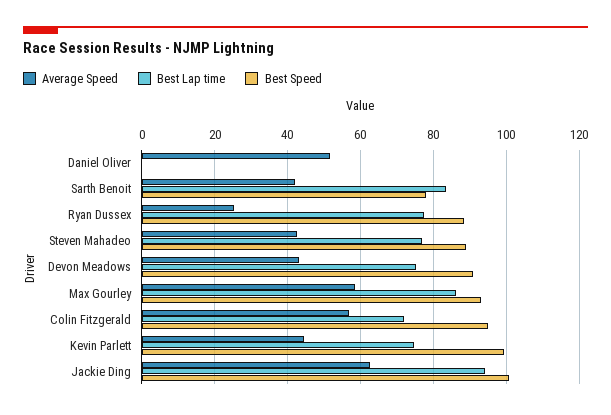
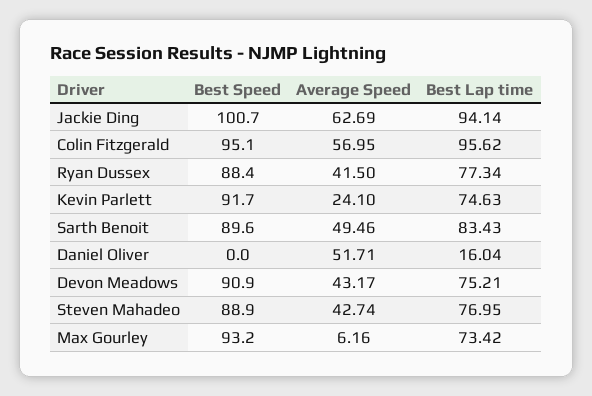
Best Lap time, Daniel Oliver: 0 -> 16.04
Average Speed, Sarth Benoit: 42 -> 49.46
Best Speed, Sarth Benoit: 78 -> 89.6
Average Speed, Ryan Dussex: 26 -> 41.5
Average Speed, Max Gourley: 58 -> 6.16
Best Lap time, Max Gourley: 86 -> 73.42
Best Lap time, Colin Fitzgerald: 72 -> 95.62
Average Speed, Kevin Parlett: 44 -> 24.1
Best Speed, Kevin Parlett: 100 -> 91.7

